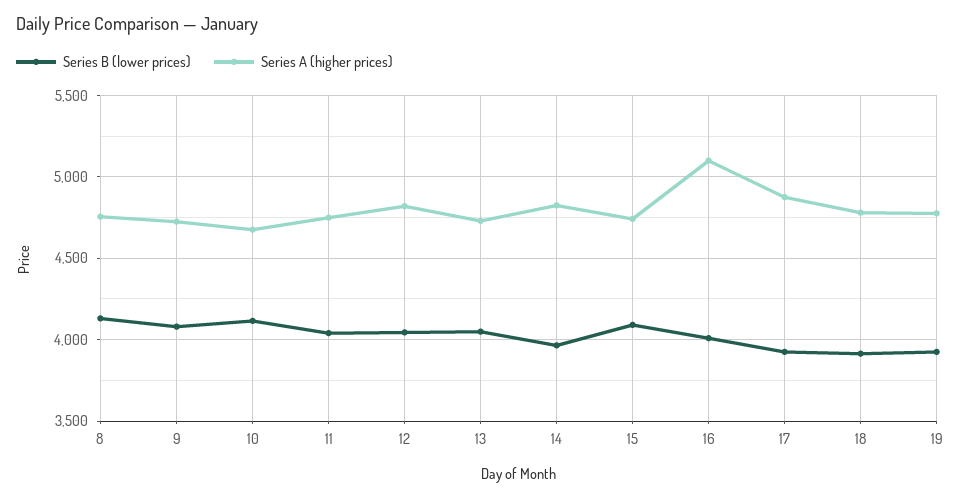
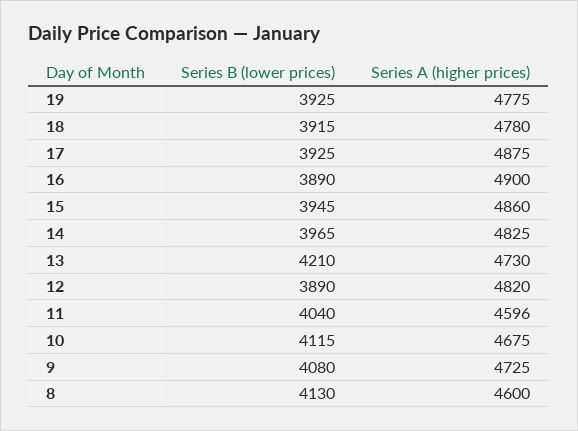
Series A (higher prices), 8: 4750 -> 4600
Series A (higher prices), 11: 4750 -> 4596
Series B (lower prices), 12: 4050 -> 3890
Series B (lower prices), 13: 4050 -> 4210
Series B (lower prices), 15: 4100 -> 3945
Series A (higher prices), 15: 4750 -> 4860
Series B (lower prices), 16: 4000 -> 3890
Series A (higher prices), 16: 5100 -> 4900

